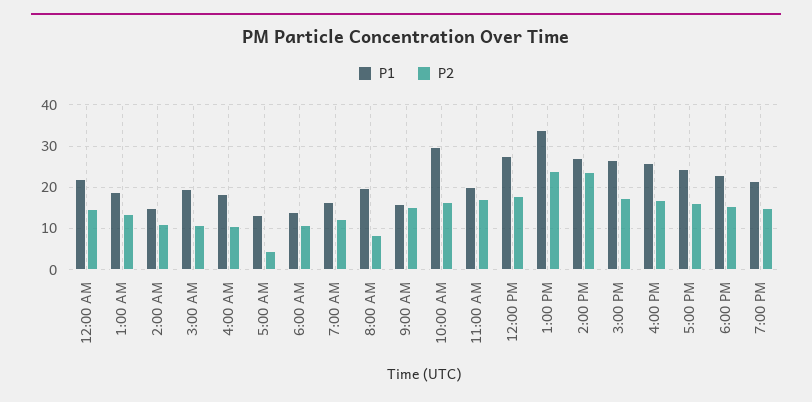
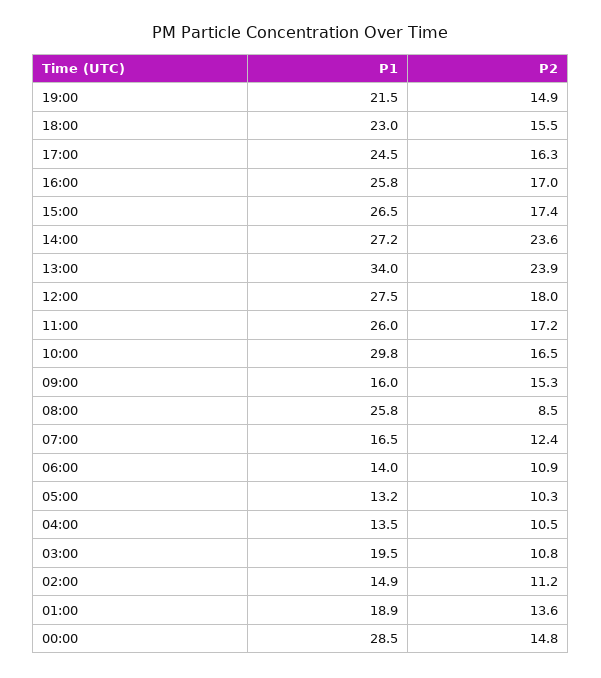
P1, 12:00 AM: 22 -> 28.5
P1, 4:00 AM: 18 -> 13.5
P2, 5:00 AM: 4 -> 10.3
P1, 8:00 AM: 20 -> 25.8
P1, 11:00 AM: 20 -> 26

